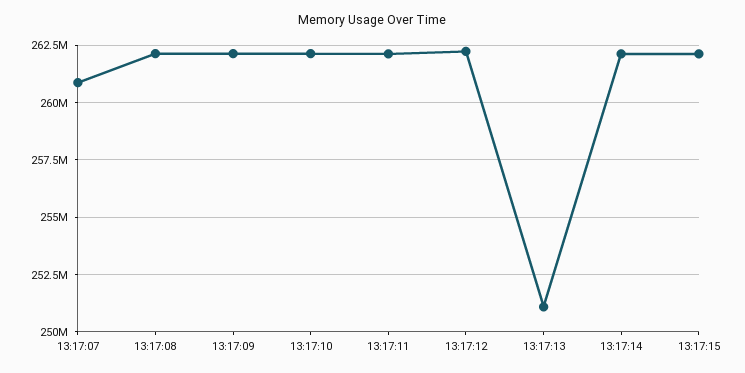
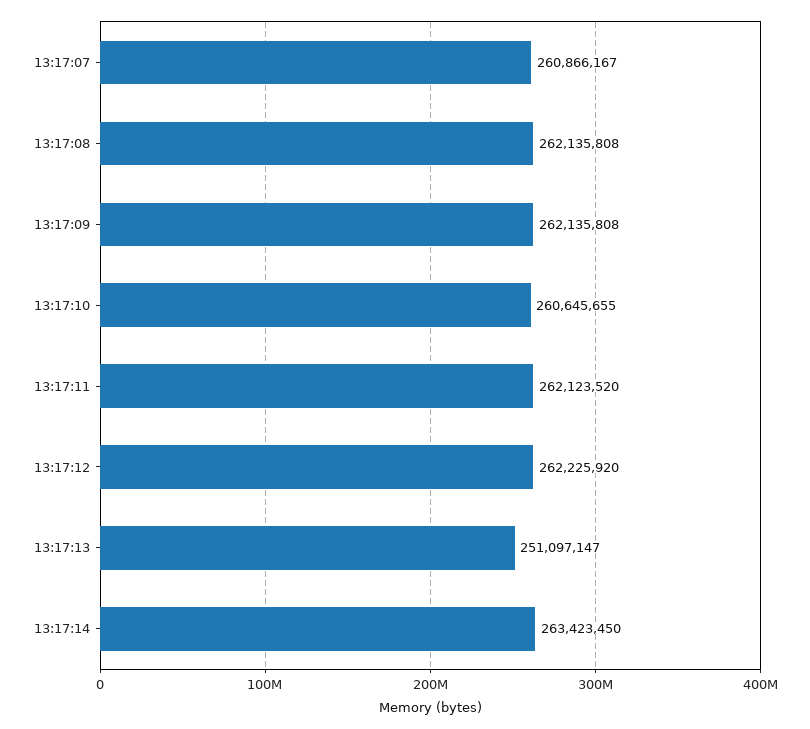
13:17:10: 262000000 -> 260645655
13:17:14: 262000000 -> 263423450
13:17:15: 262000000 -> none

